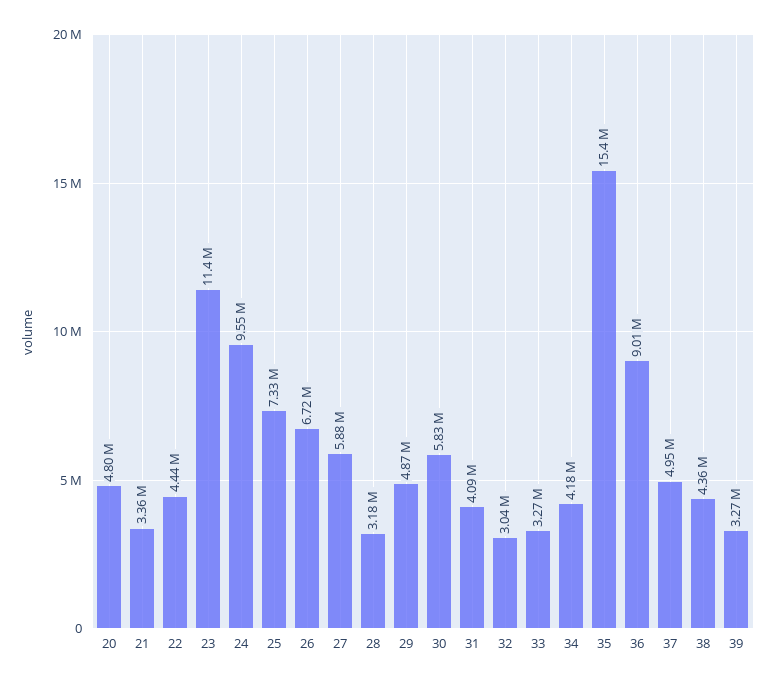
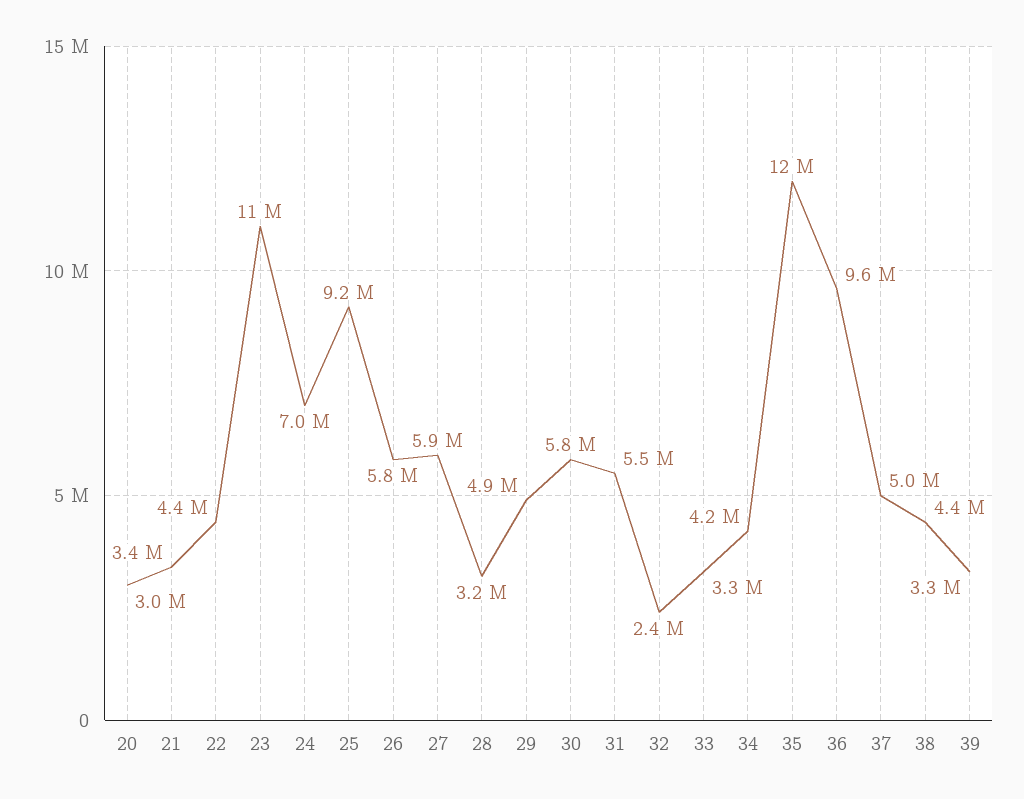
20: 4800000 -> 3000000
24: 9550000 -> 7000000
25: 7330000 -> 9200000
26: 6720000 -> 5800000
31: 4090000 -> 5500000
32: 3040000 -> 2400000
35: 15400000 -> 12000000
36: 9010000 -> 9600000

